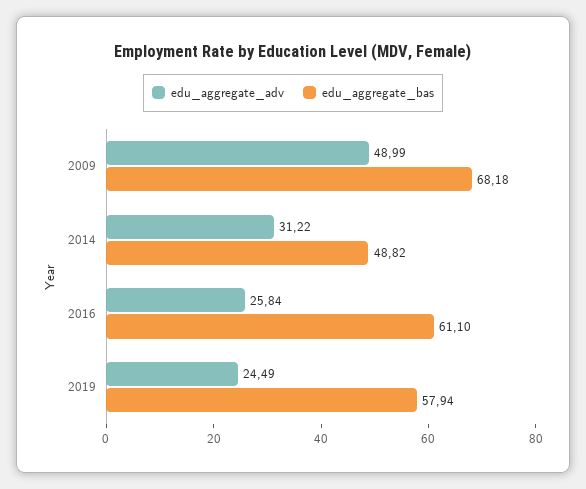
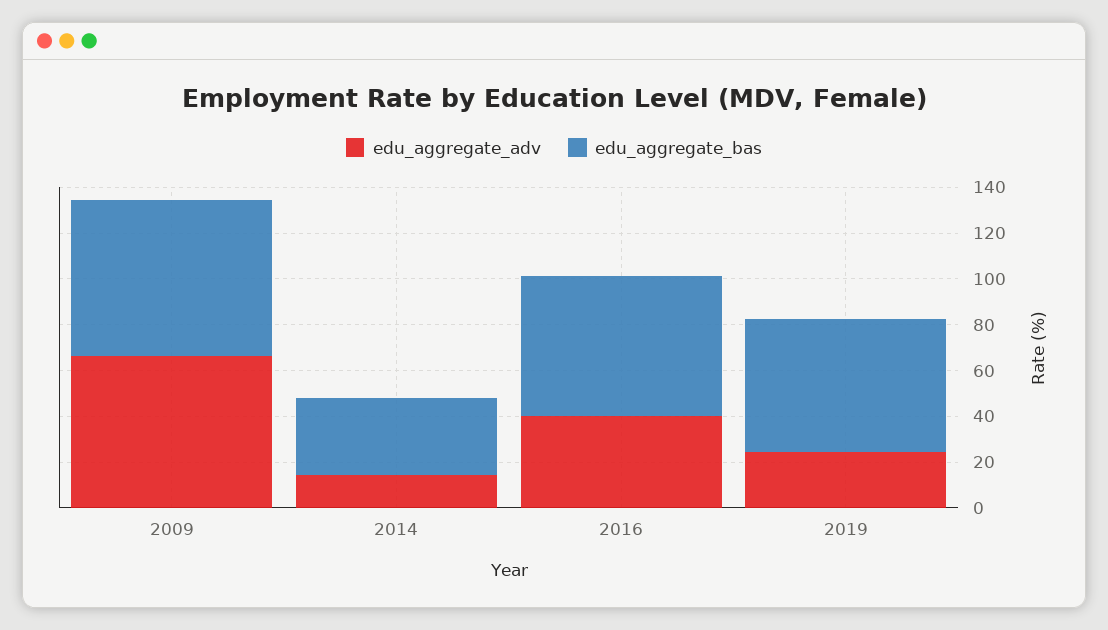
edu_aggregate_adv, 2009: 48.99 -> 65
edu_aggregate_adv, 2014: 31.22 -> 15
edu_aggregate_bas, 2014: 48.82 -> 35
edu_aggregate_adv, 2016: 25.84 -> 40

